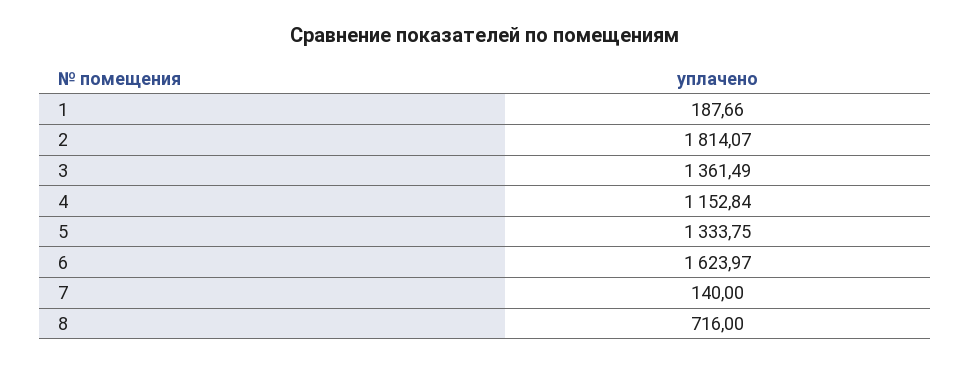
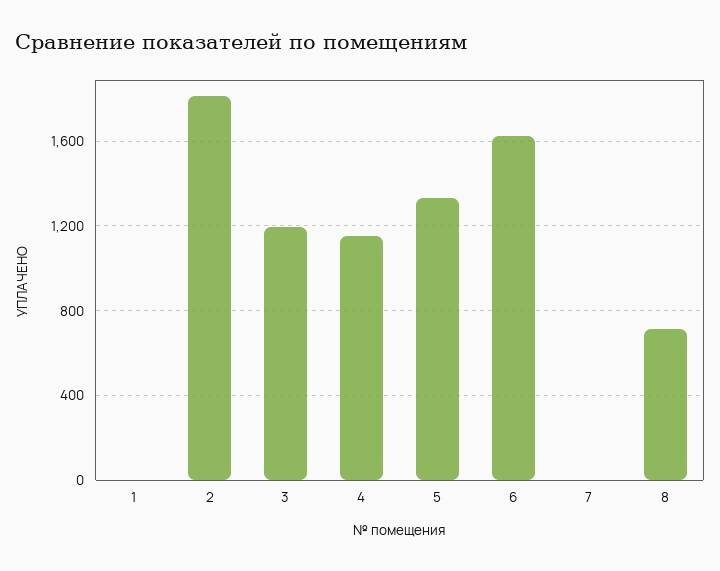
1: 187.66 -> 0
3: 1361.49 -> 1200
7: 140 -> 0

